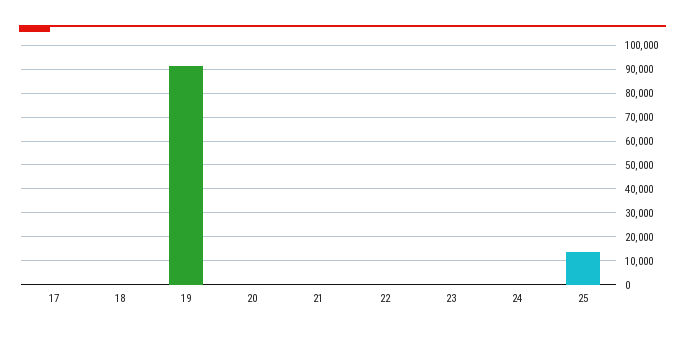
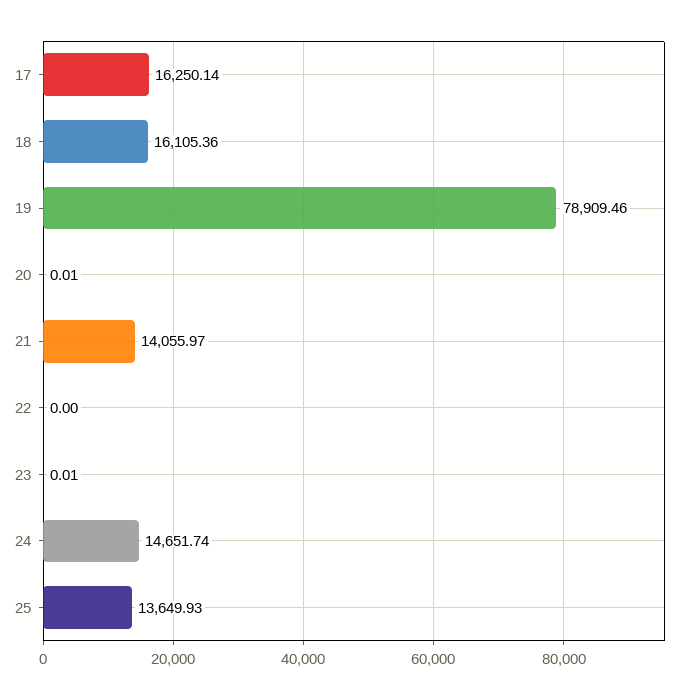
17: 0 -> 16250.14
18: 0 -> 16105.36
19: 90000 -> 78909.46
21: 0 -> 14055.97
24: 0 -> 14651.74

